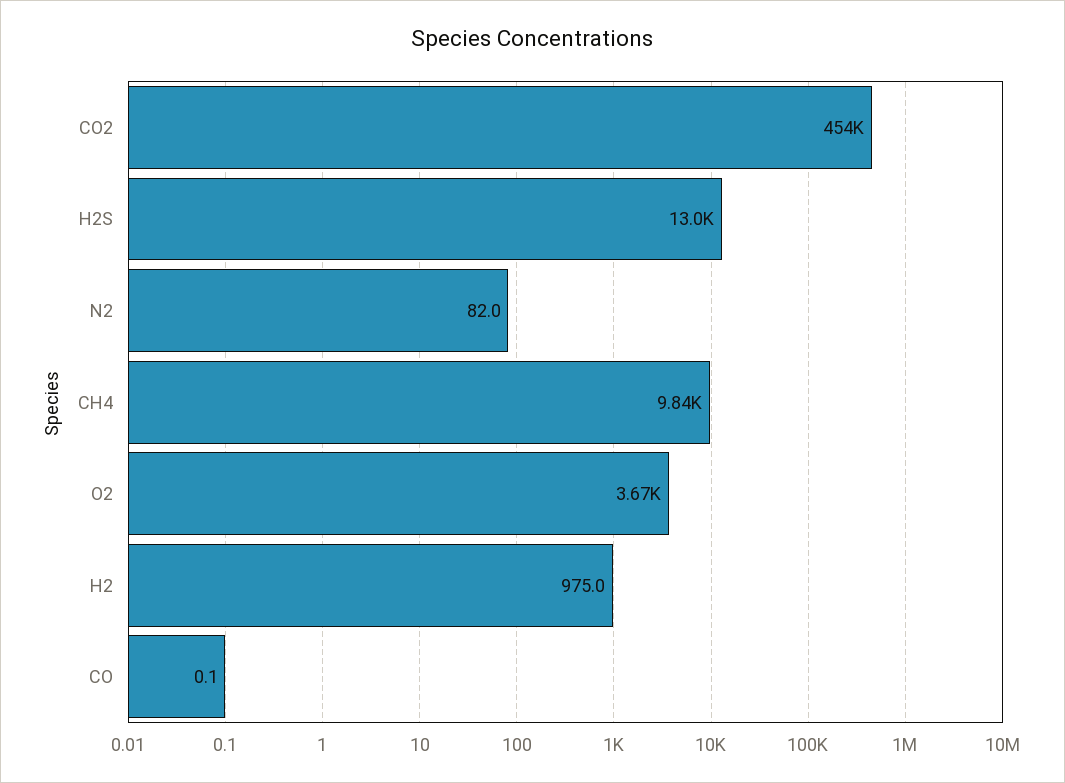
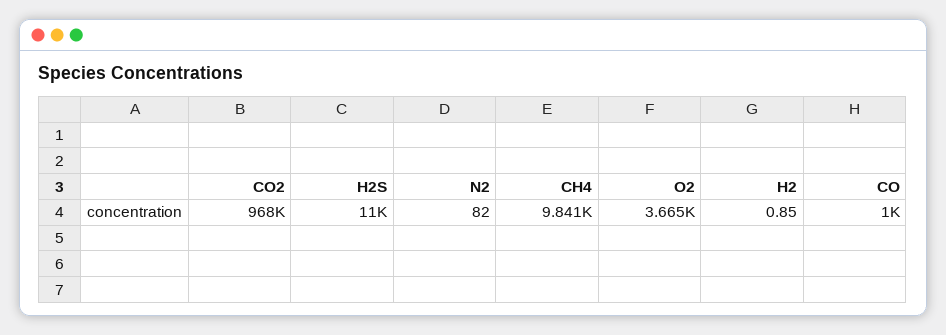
CO2: 454000 -> 968000
H2S: 13000 -> 11000
H2: 975 -> 0.85
CO: 0.1 -> 1000

